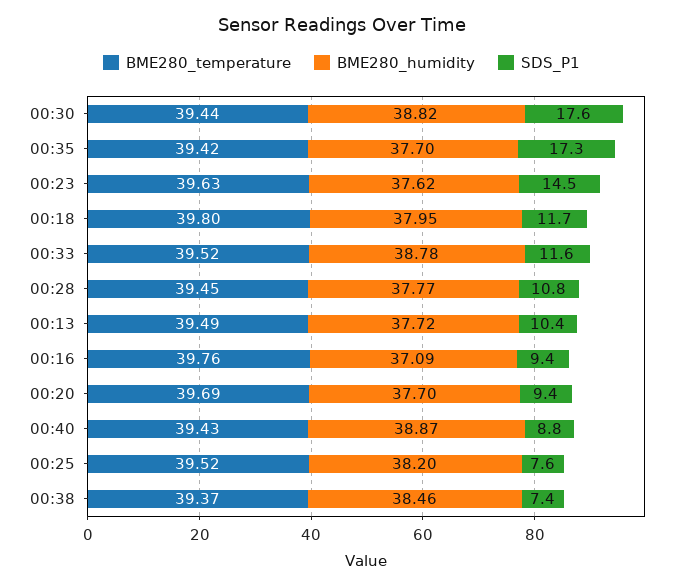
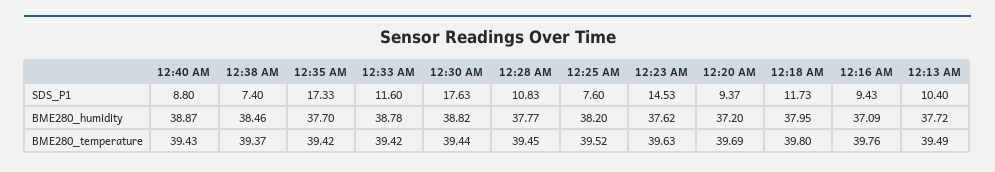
BME280_temperature, 00:33: 39.52 -> 39.42
BME280_humidity, 00:20: 37.7 -> 37.2

